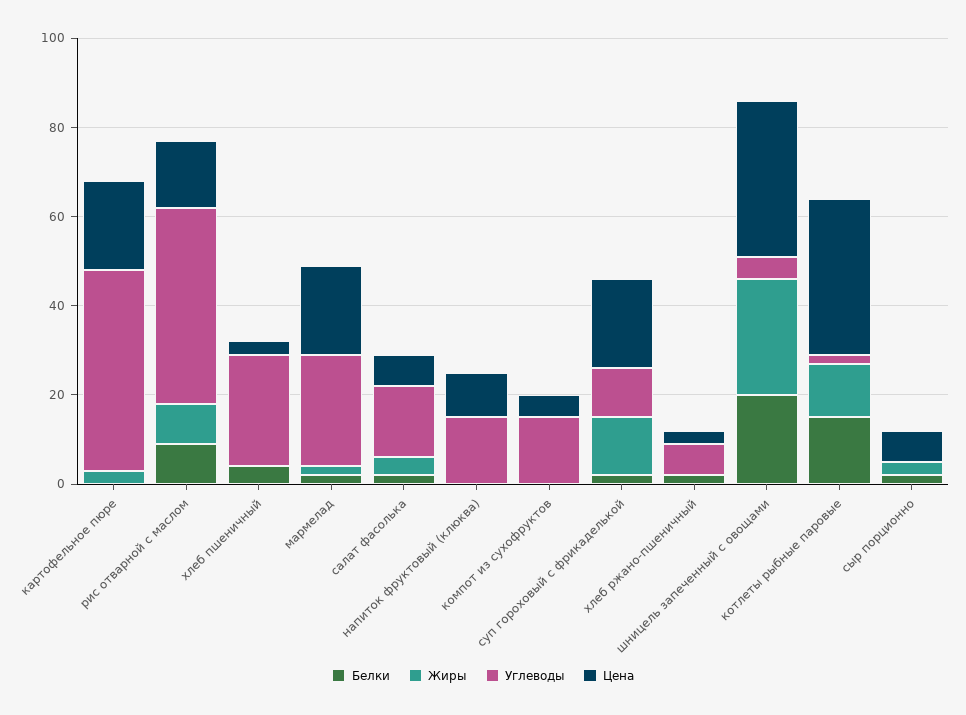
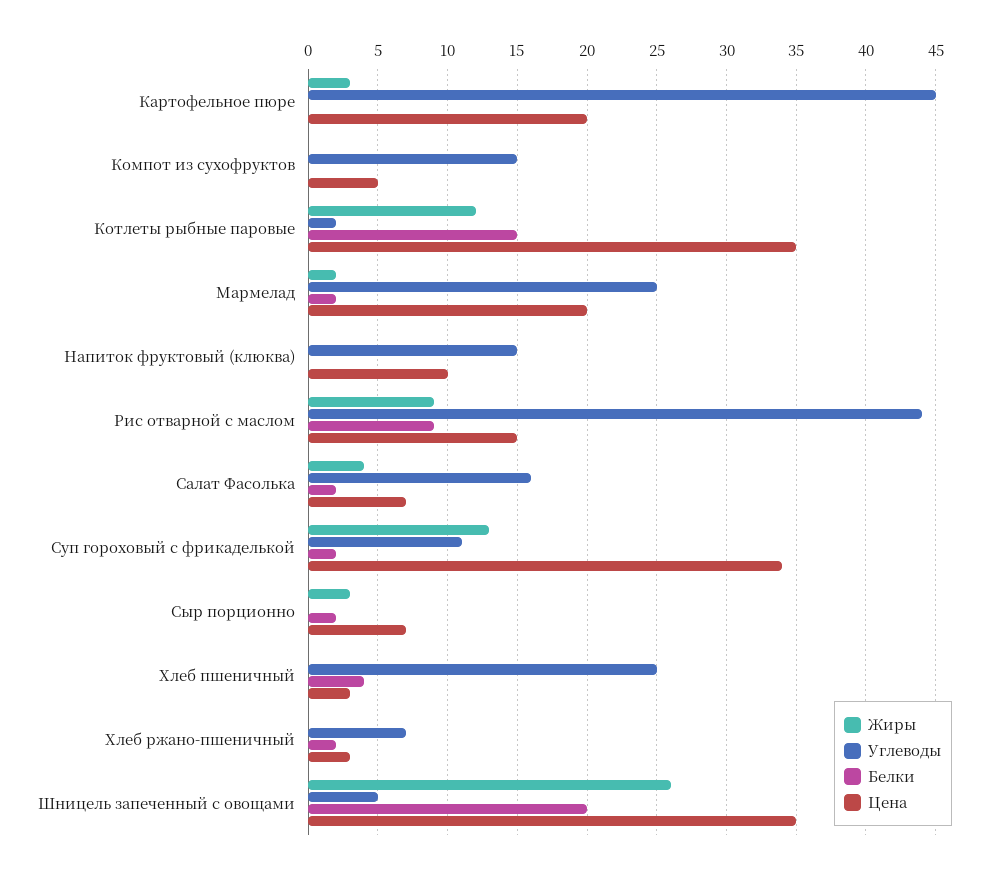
Цена, суп гороховый с фрикаделькой: 20 -> 34

